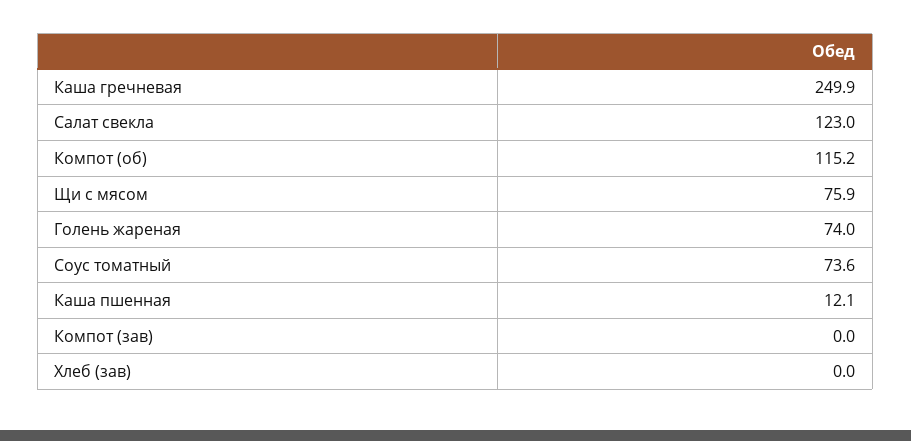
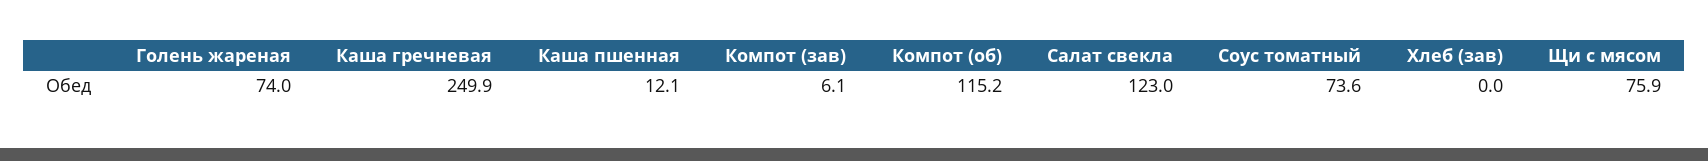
Компот (зав): 0 -> 6.1

